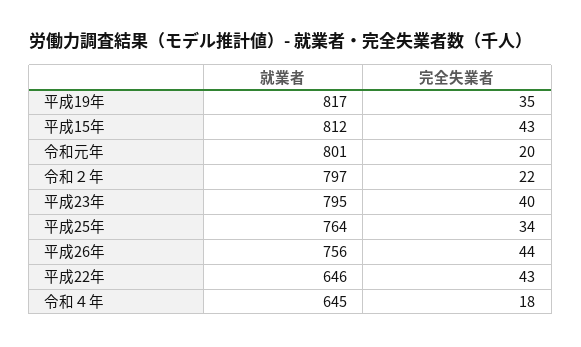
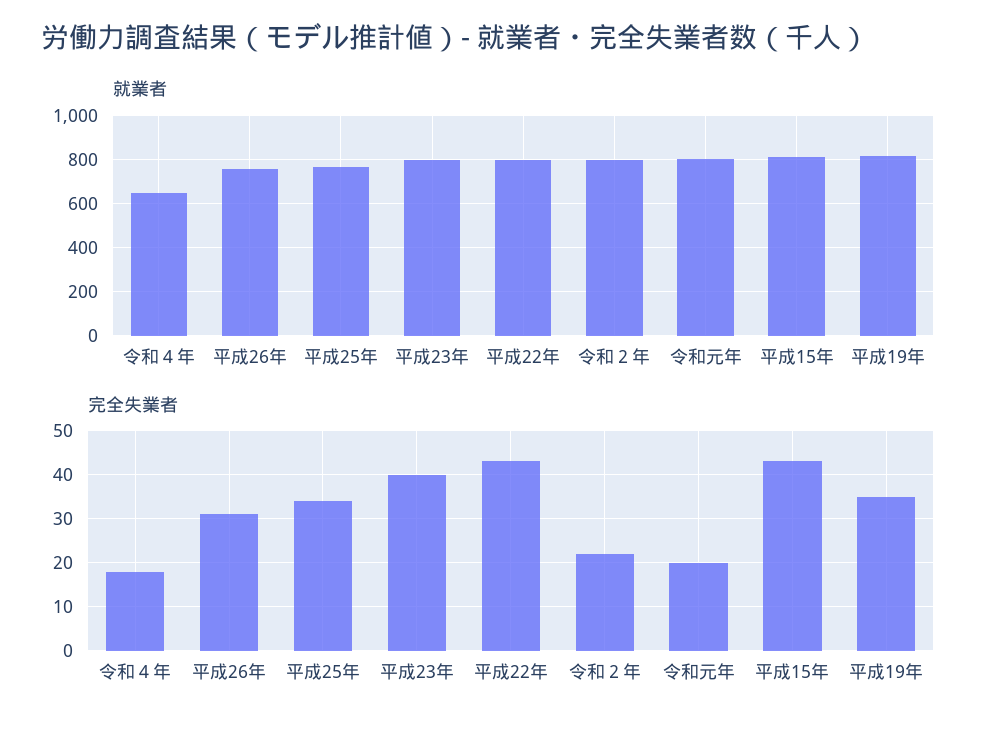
完全失業者, 平成26年: 44 -> 30
就業者, 平成22年: 646 -> 800

